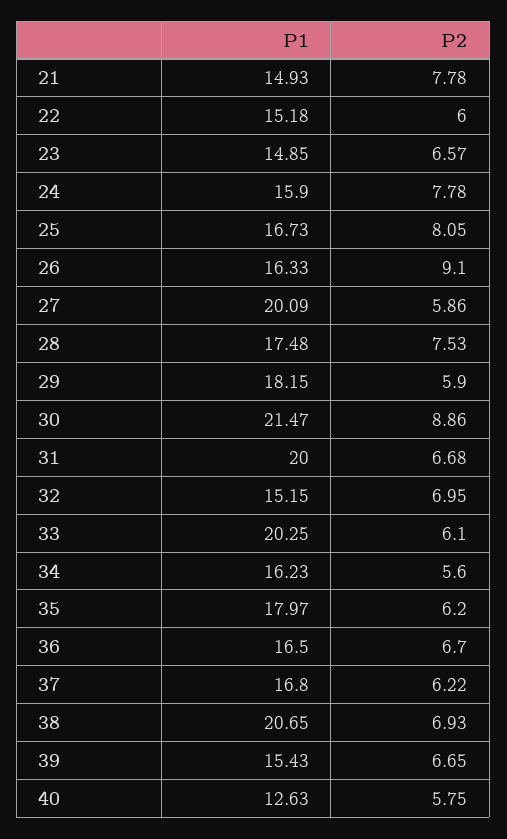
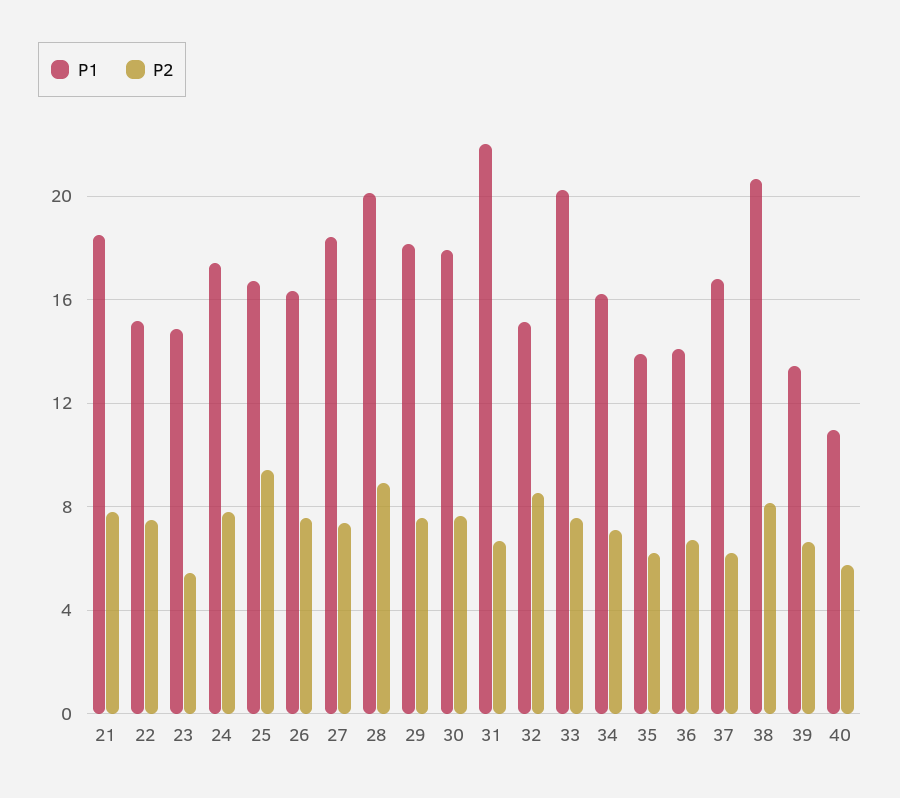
P1, 21: 14.93 -> 18.5
P2, 22: 6 -> 7.5
P2, 23: 6.57 -> 5.5
P1, 24: 15.9 -> 17.5
P2, 25: 8.05 -> 9.5
P2, 26: 9.1 -> 7.5
P1, 27: 20.09 -> 18.5
P2, 27: 5.86 -> 7.5
P1, 28: 17.48 -> 20
P2, 28: 7.53 -> 9
P2, 29: 5.9 -> 7.5
P1, 30: 21.47 -> 18
P2, 30: 8.86 -> 7.5
P1, 31: 20 -> 22
P2, 32: 6.95 -> 8.5
P2, 33: 6.1 -> 7.5
P2, 34: 5.6 -> 7
P1, 35: 17.97 -> 14
P1, 36: 16.5 -> 14
P2, 38: 6.93 -> 8
P1, 39: 15.43 -> 13.5
P1, 40: 12.63 -> 11

